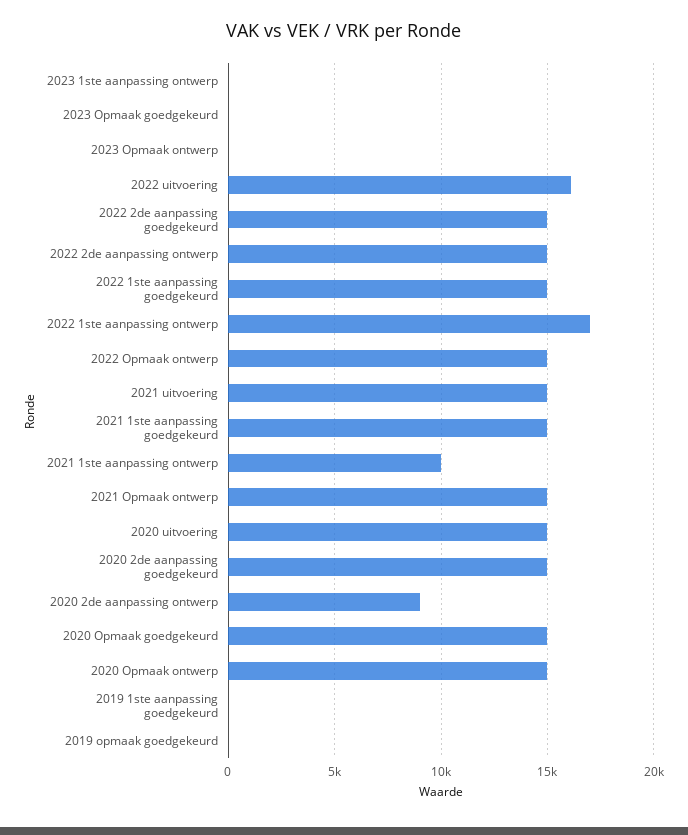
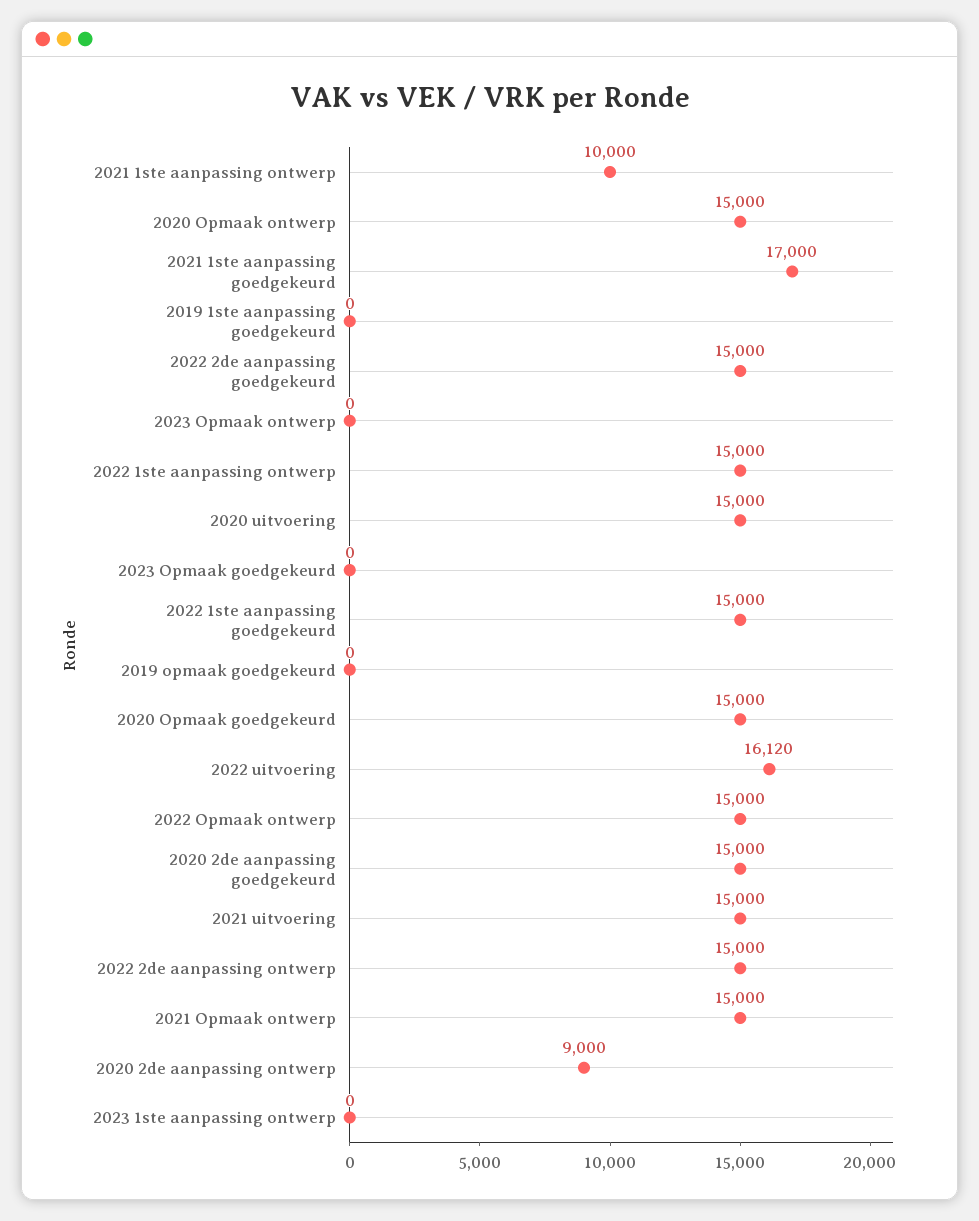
2022 1ste aanpassing ontwerp: 17000 -> 15000
2021 1ste aanpassing goedgekeurd: 15000 -> 17000

